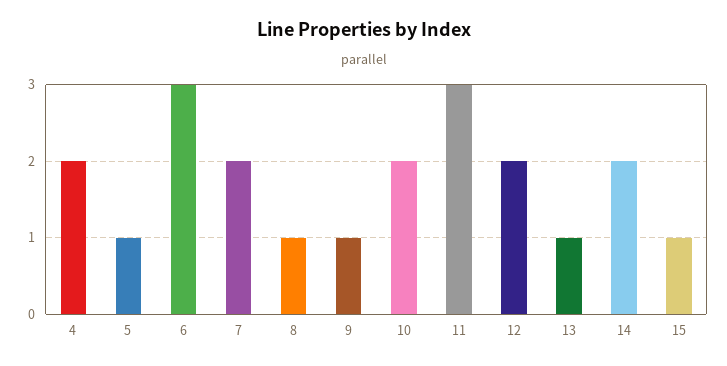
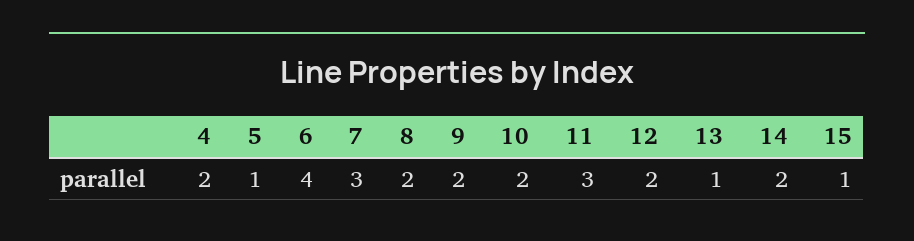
6: 3 -> 4
7: 2 -> 3
8: 1 -> 2
9: 1 -> 2

